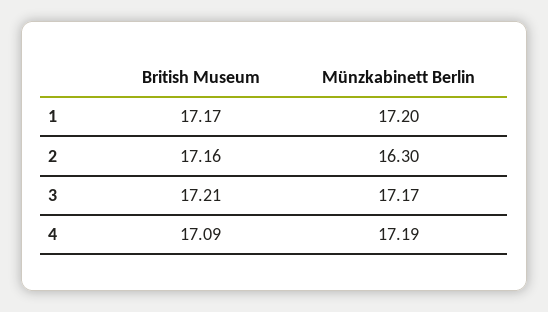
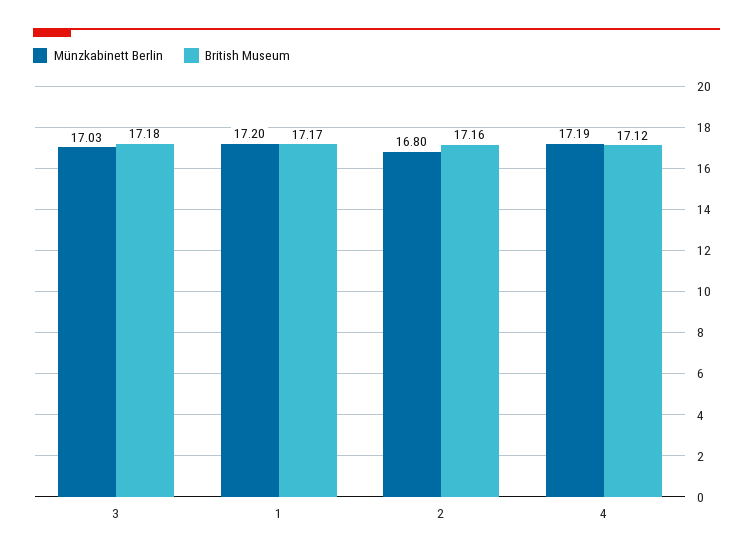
Münzkabinett Berlin, 2: 16.3 -> 16.8
British Museum, 3: 17.21 -> 17.18
Münzkabinett Berlin, 3: 17.17 -> 17.03
British Museum, 4: 17.09 -> 17.12

